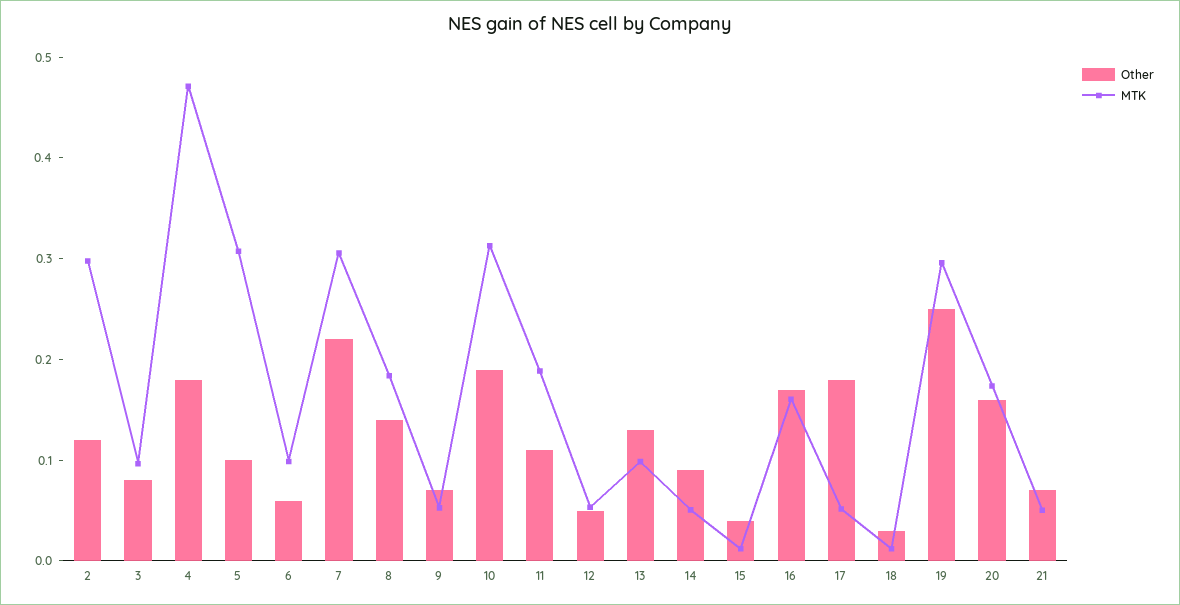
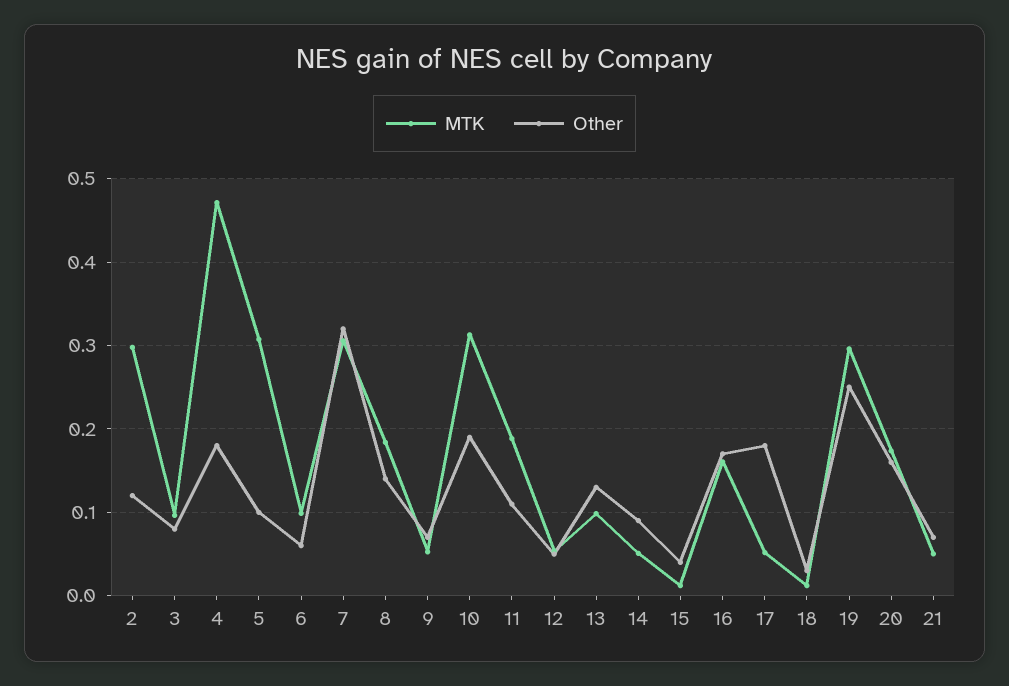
Other, 7: 0.22 -> 0.32

